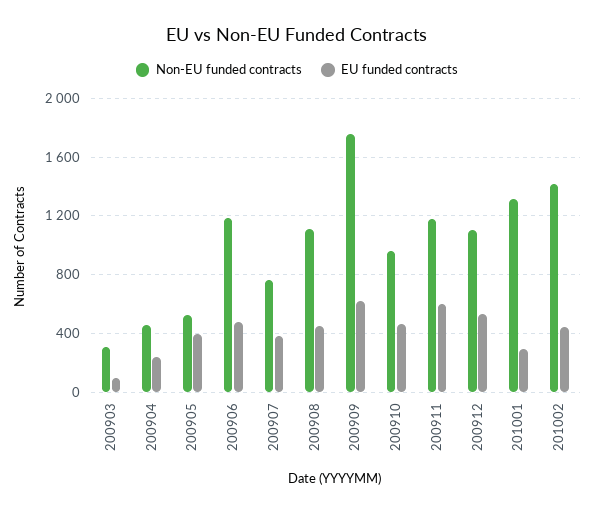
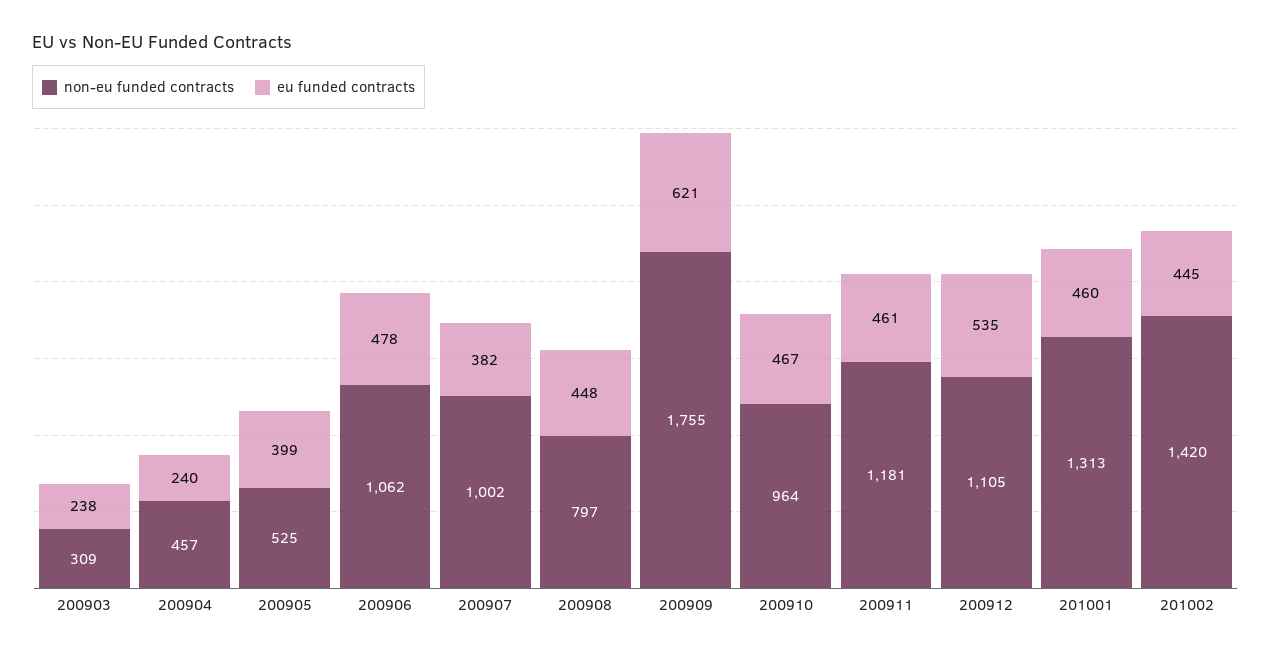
EU funded contracts, 200903: 100 -> 238
Non-EU funded contracts, 200906: 1200 -> 1062
Non-EU funded contracts, 200907: 750 -> 1002
Non-EU funded contracts, 200908: 1100 -> 797
EU funded contracts, 200911: 600 -> 461
EU funded contracts, 201001: 300 -> 460

